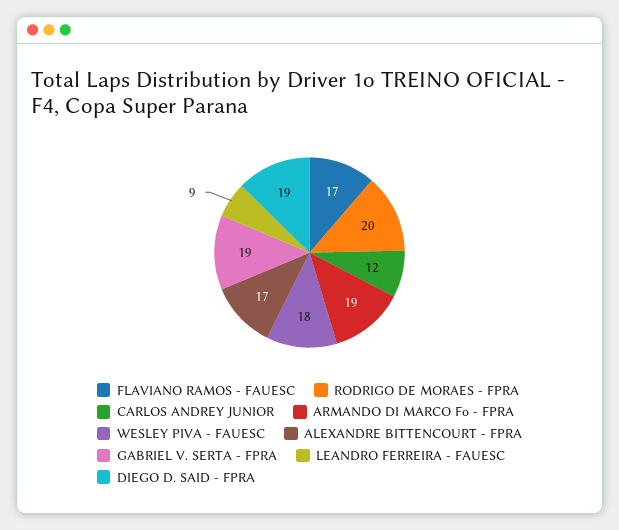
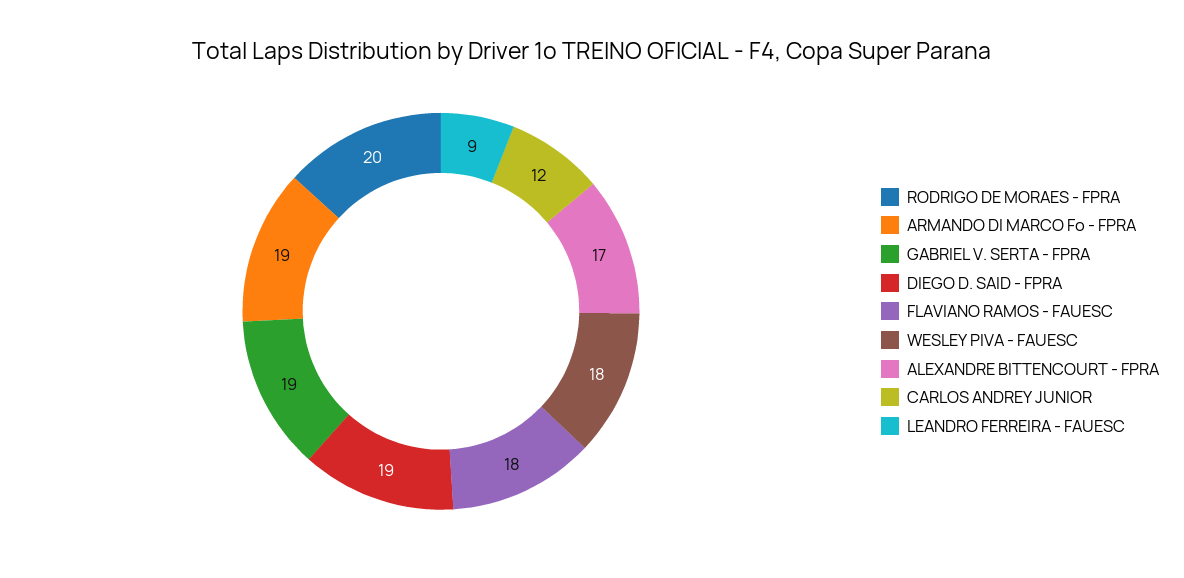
FLAVIANO RAMOS - FAUESC: 17 -> 18

